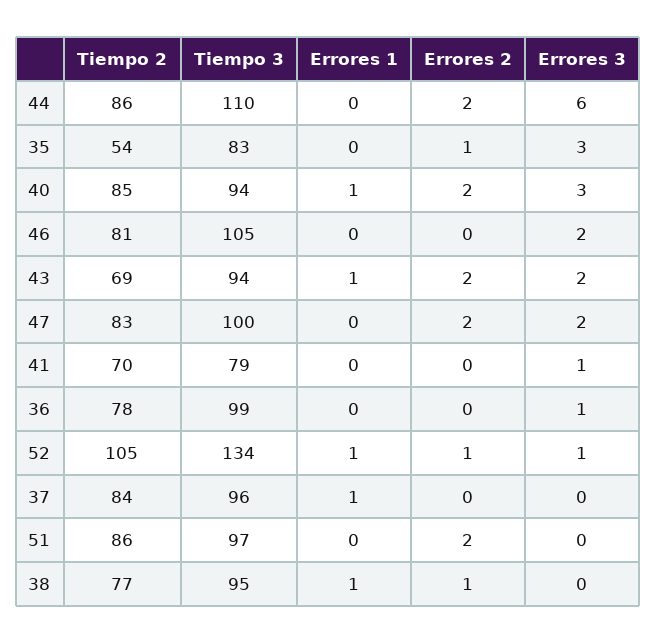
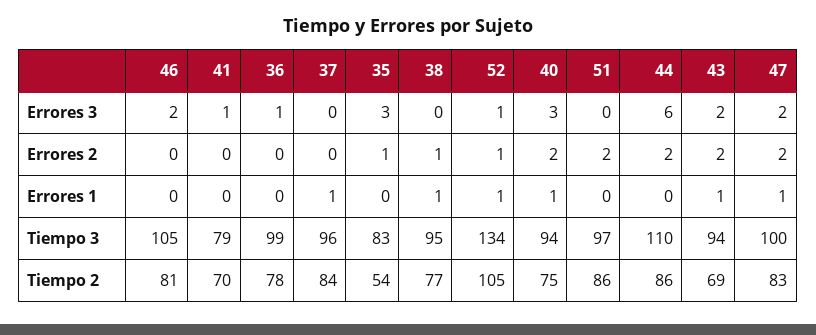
Tiempo 2, 40: 85 -> 75
Errores 1, 47: 0 -> 1

